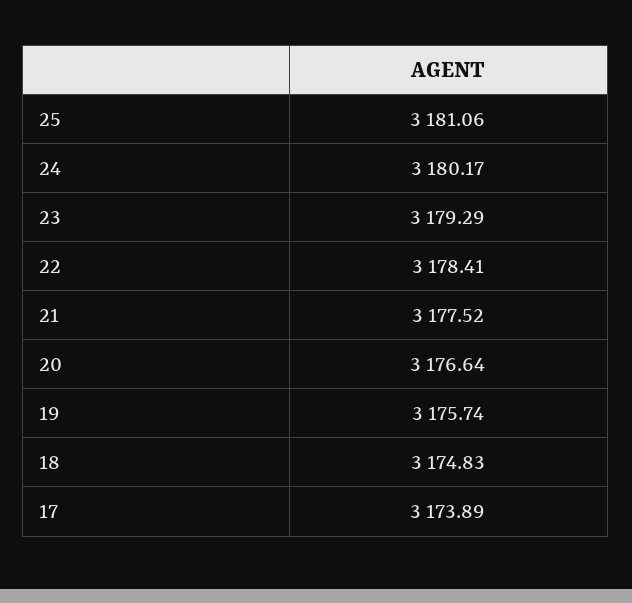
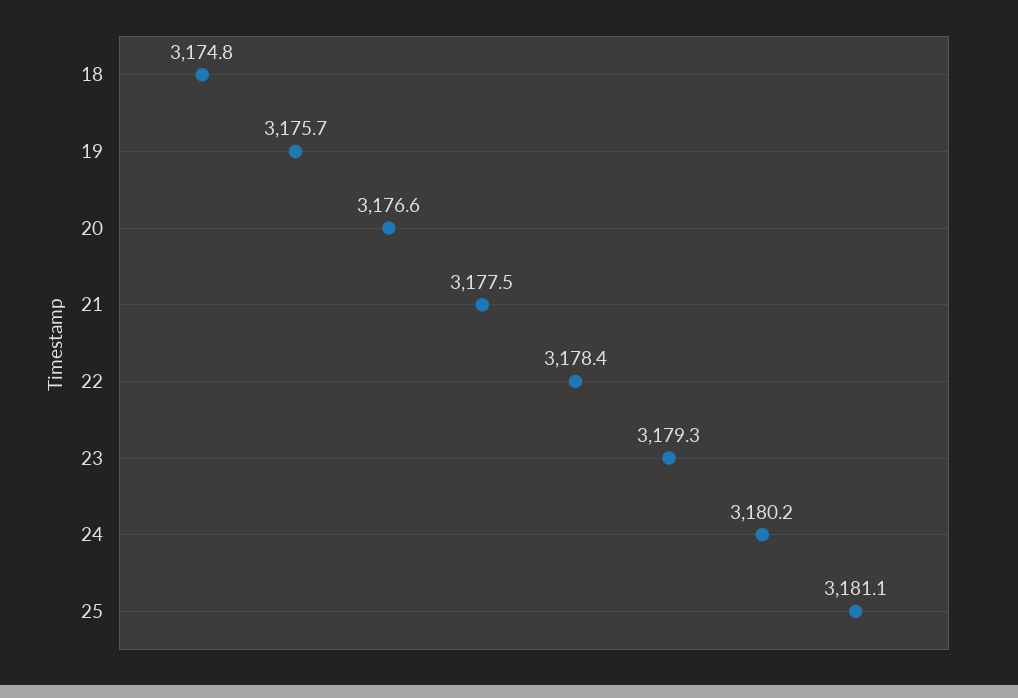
17: 3173.89 -> none

